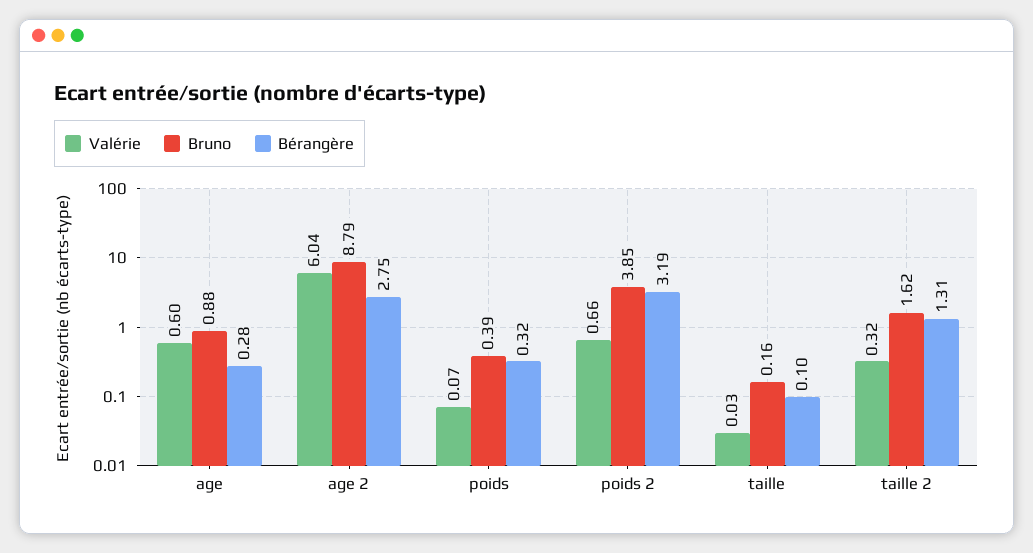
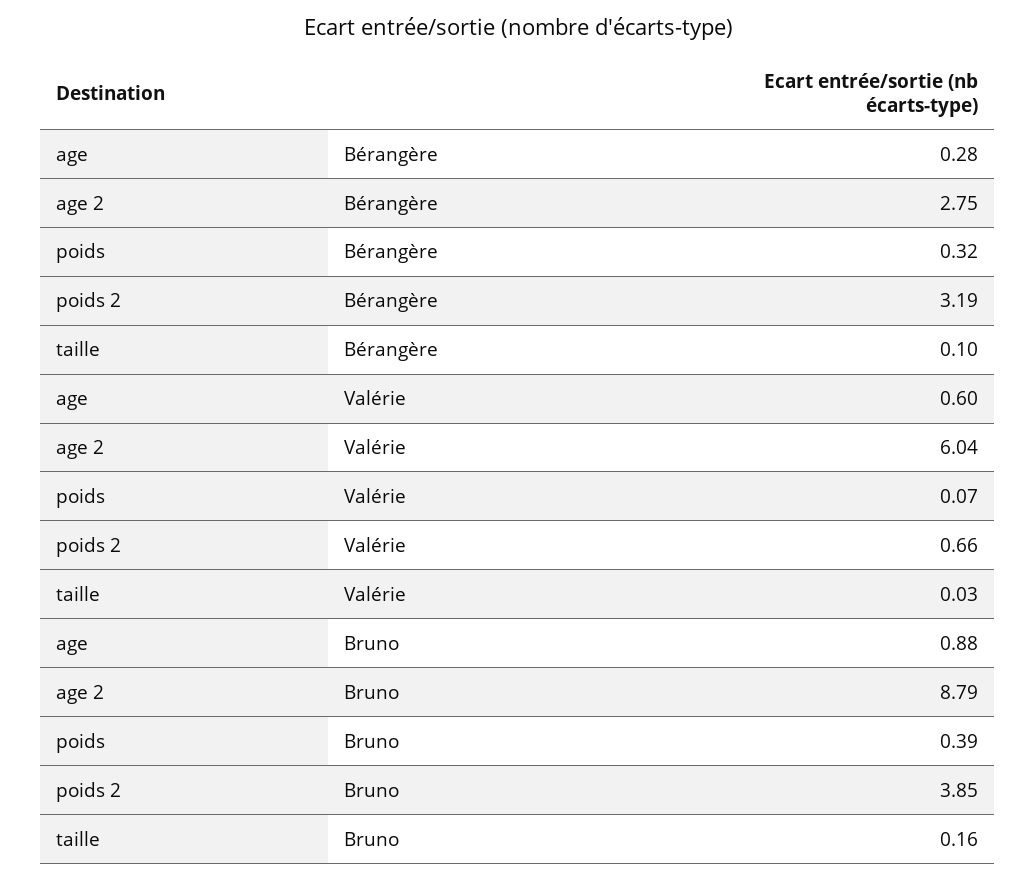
Valérie, taille 2: 0.32 -> none
Bruno, taille 2: 1.62 -> none
Bérangère, taille 2: 1.31 -> none

